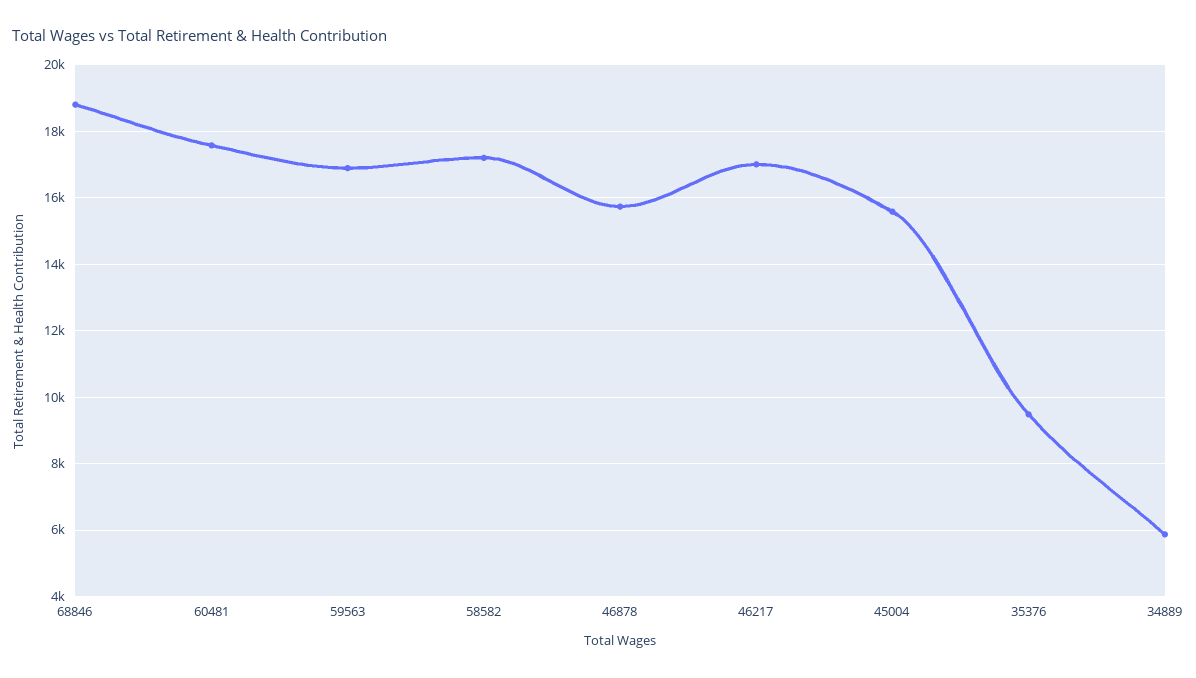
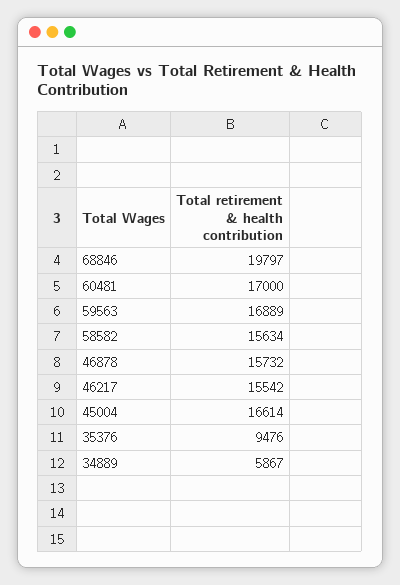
68846: 18800 -> 19797
60481: 17600 -> 17000
58582: 17200 -> 15634
46217: 17000 -> 15542
45004: 15600 -> 16614

